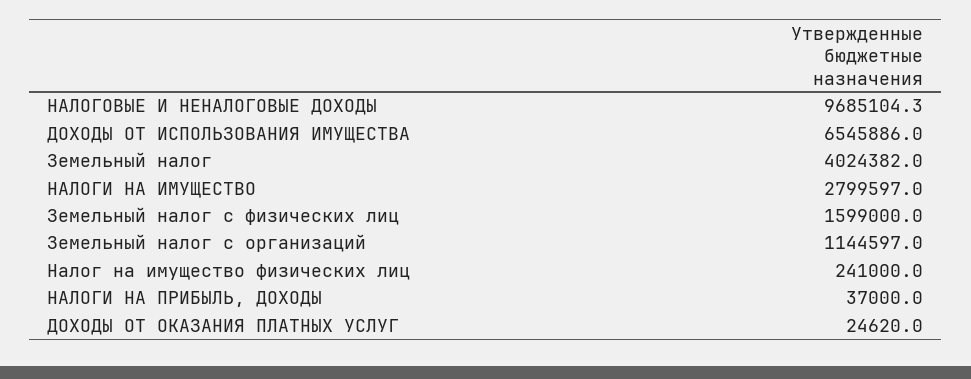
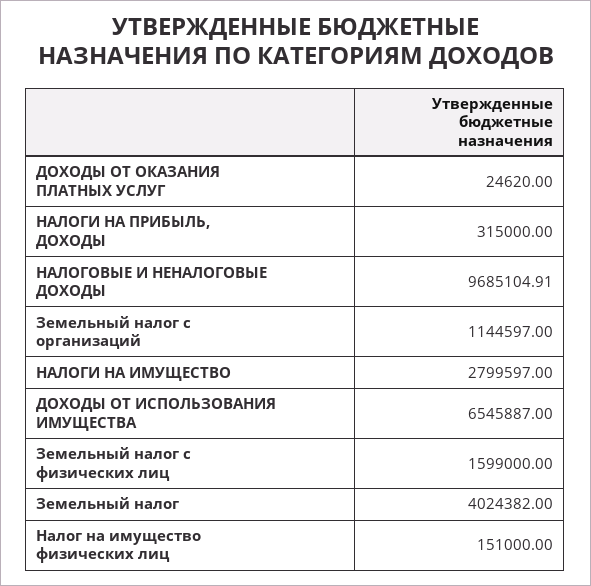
НАЛОГОВЫЕ И НЕНАЛОГОВЫЕ ДОХОДЫ: 9685104.3 -> 9685104.91
ДОХОДЫ ОТ ИСПОЛЬЗОВАНИЯ ИМУЩЕСТВА: 6545886 -> 6545887
Налог на имущество физических лиц: 241000 -> 151000
НАЛОГИ НА ПРИБЫЛЬ, ДОХОДЫ: 37000 -> 315000

